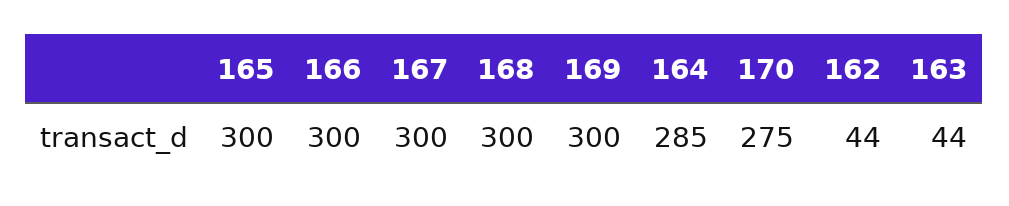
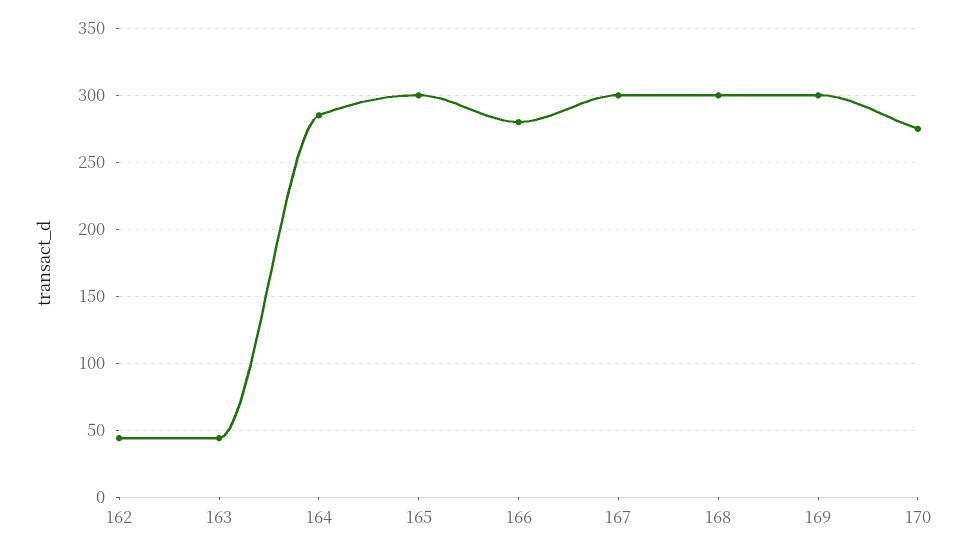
166: 300 -> 280

